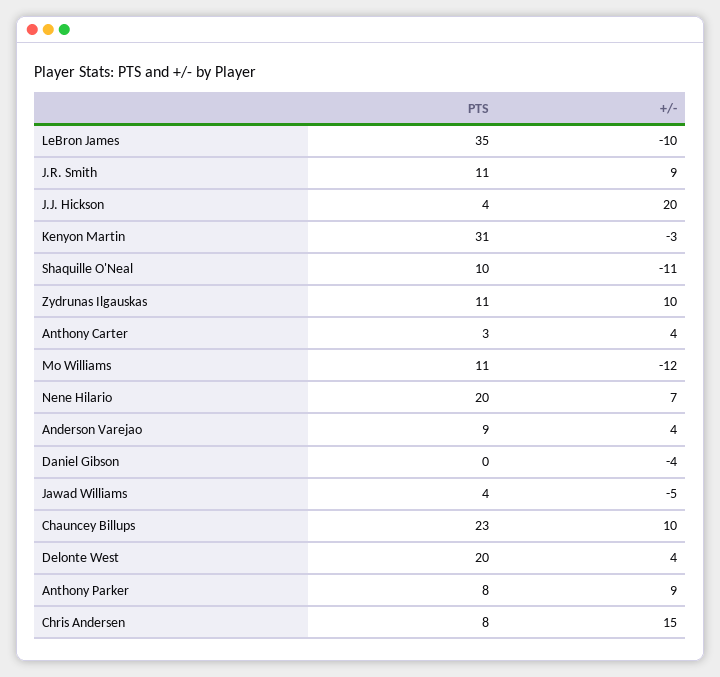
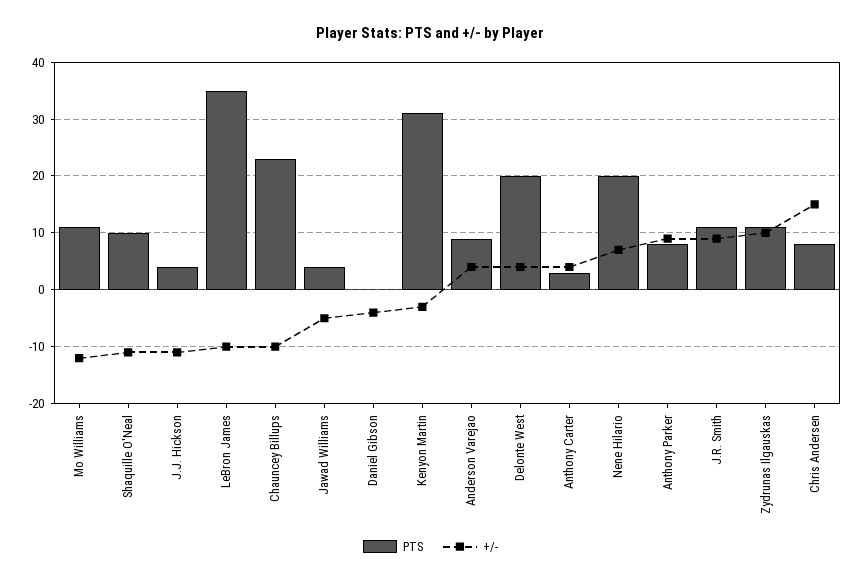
+/-, J.J. Hickson: 20 -> -10
+/-, Chauncey Billups: 10 -> -10

